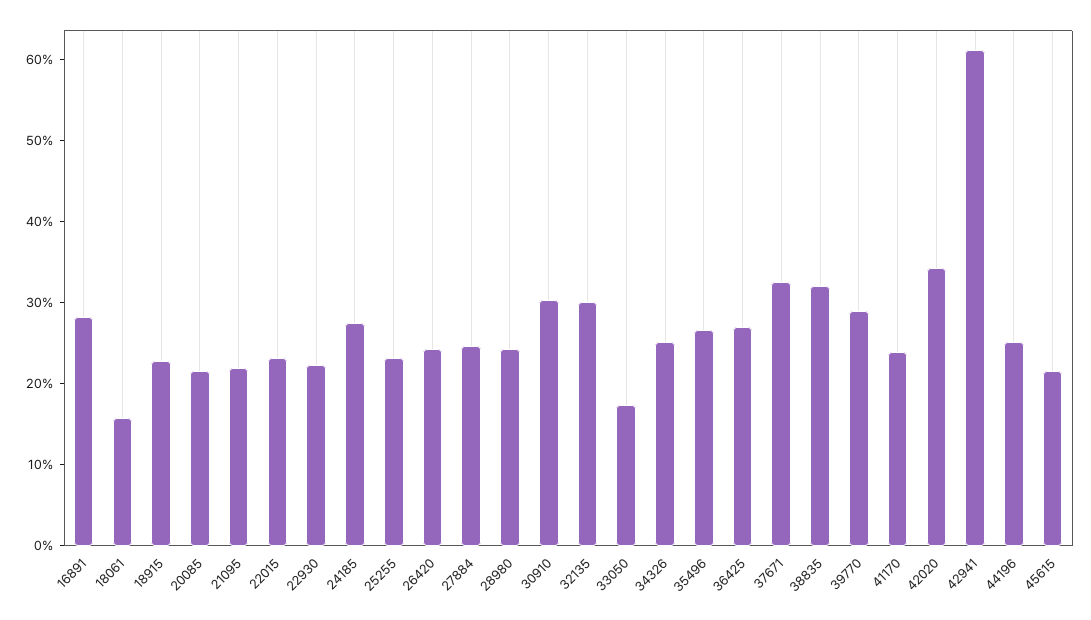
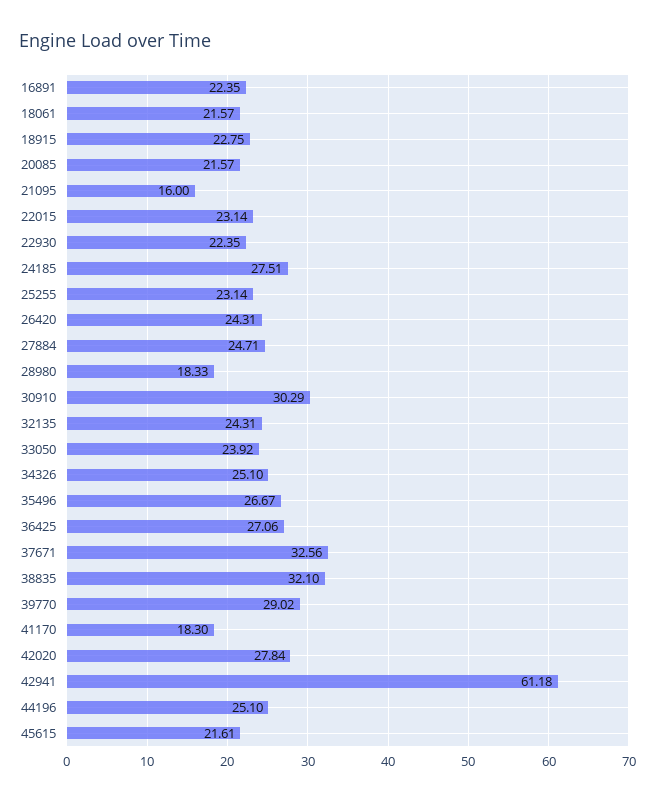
16891: 28 -> 22.35
18061: 16 -> 21.57
21095: 22 -> 16
28980: 24 -> 18.33
32135: 30 -> 24.31
33050: 18 -> 23.92
41170: 24 -> 18.3
42020: 34 -> 27.84

